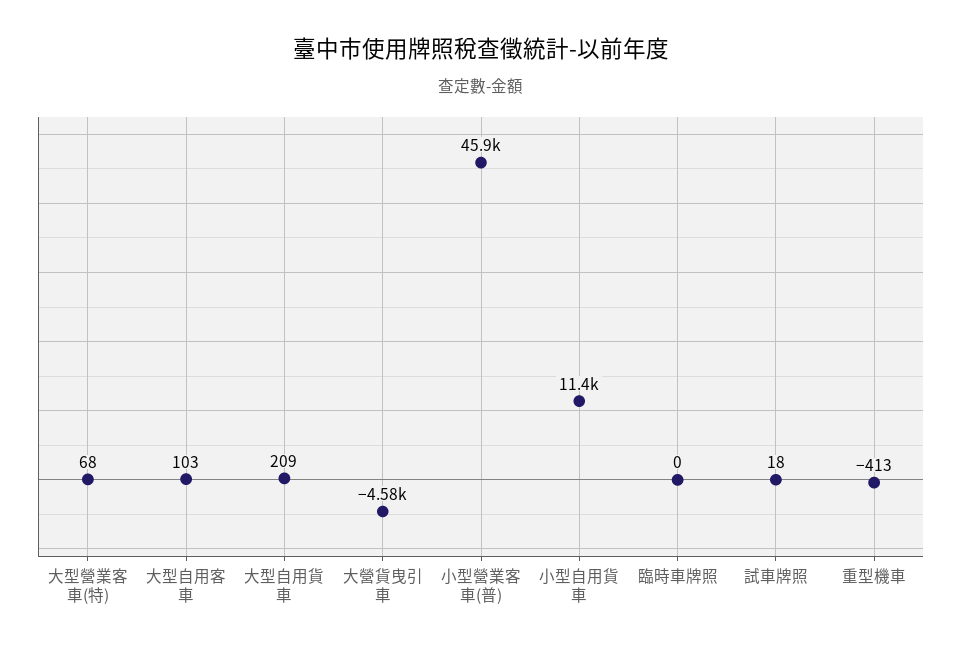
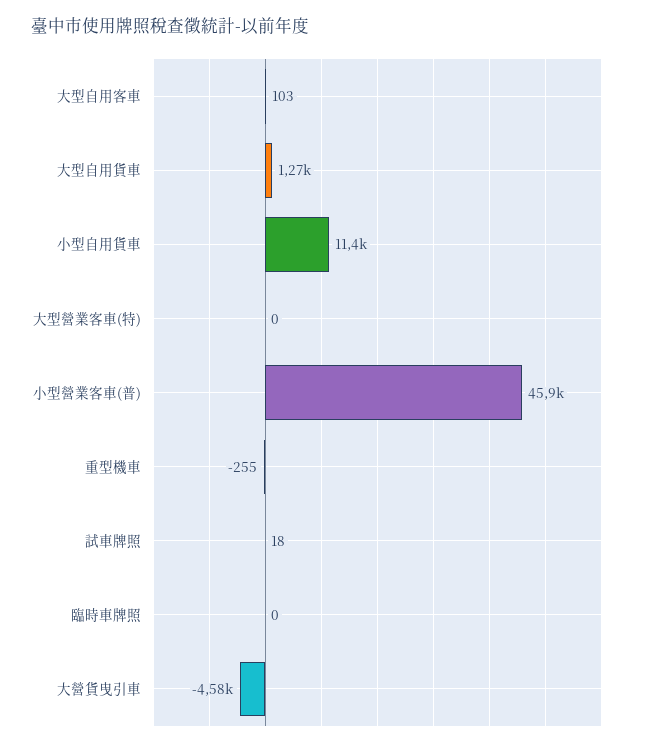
大型營業客車(特): 68 -> 0
大型自用貨車: 209 -> 1270
重型機車: -413 -> -255

